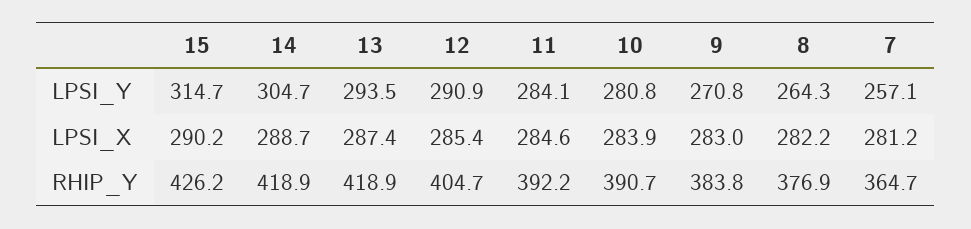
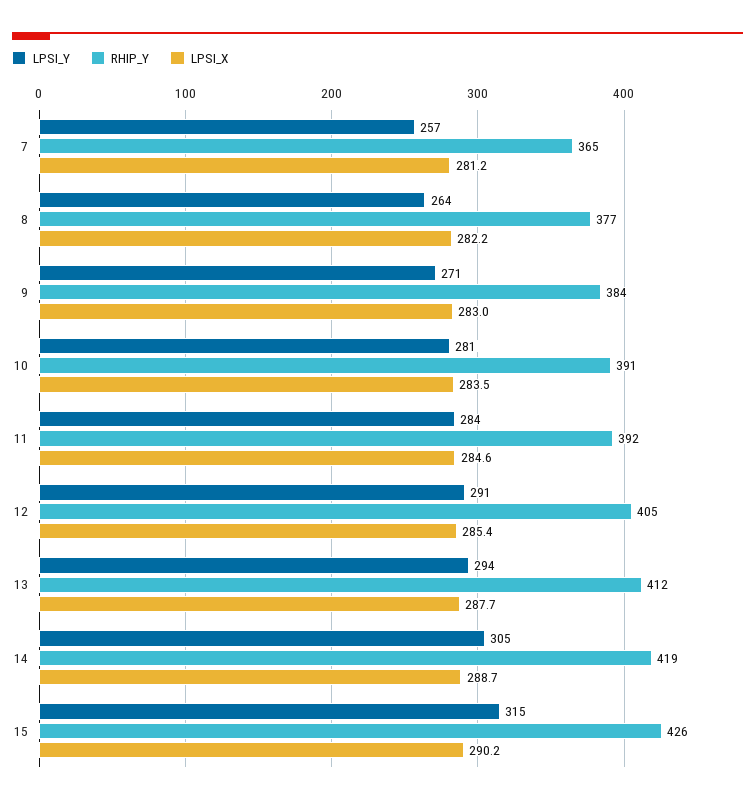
LPSI_X, 13: 287.4 -> 287.7
LPSI_X, 10: 283.9 -> 283.5
RHIP_Y, 13: 418.9 -> 412

